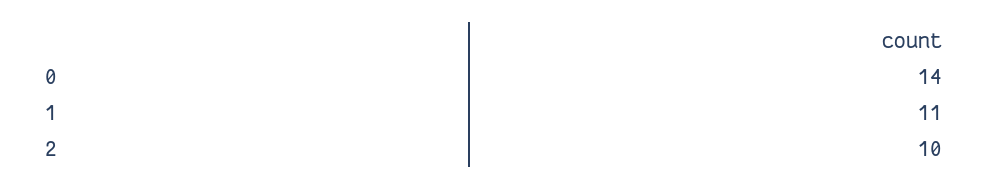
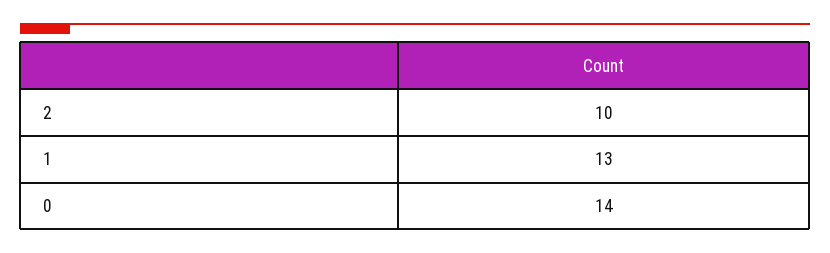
1: 11 -> 13

